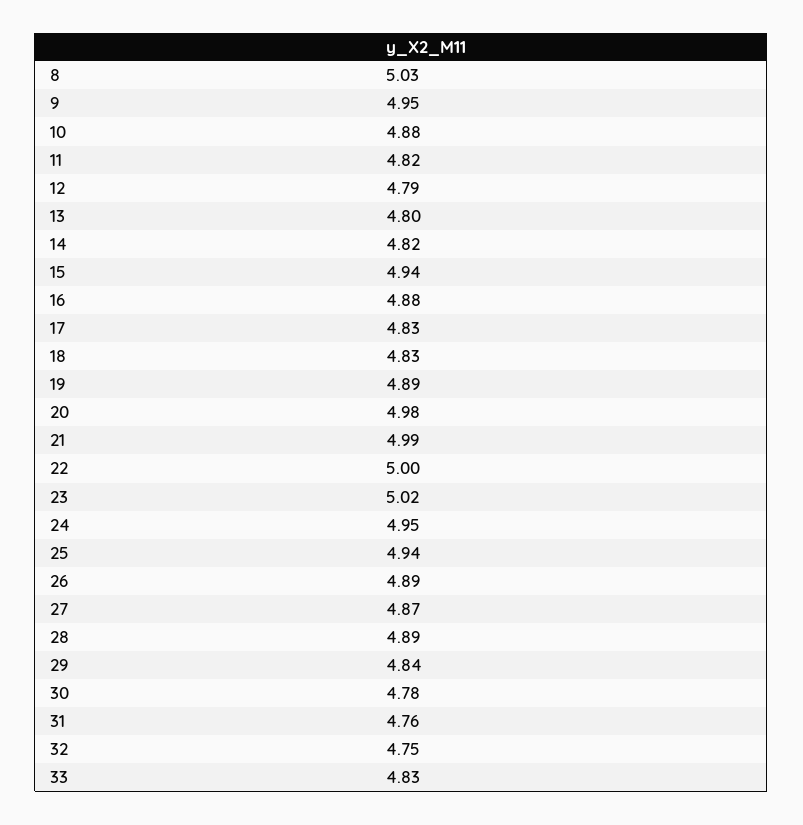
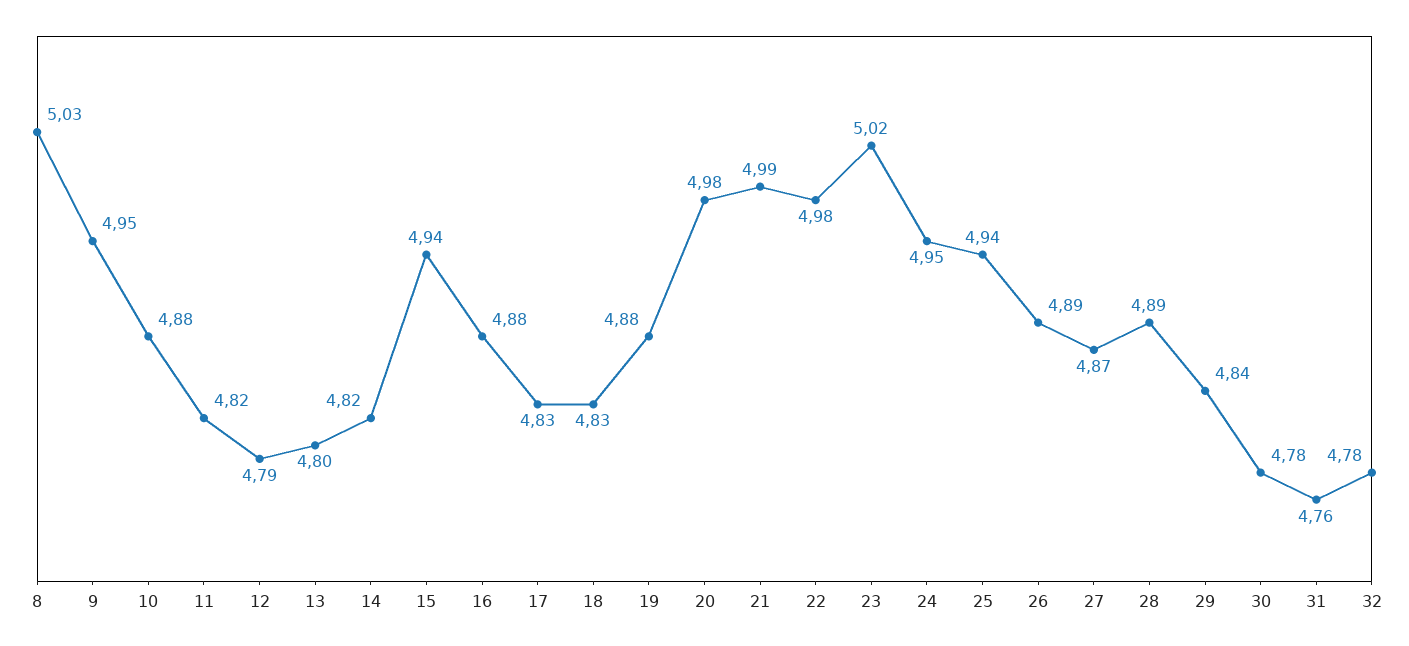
19: 4.89 -> 4.88
22: 5 -> 4.98
32: 4.75 -> 4.78
33: 4.83 -> none

